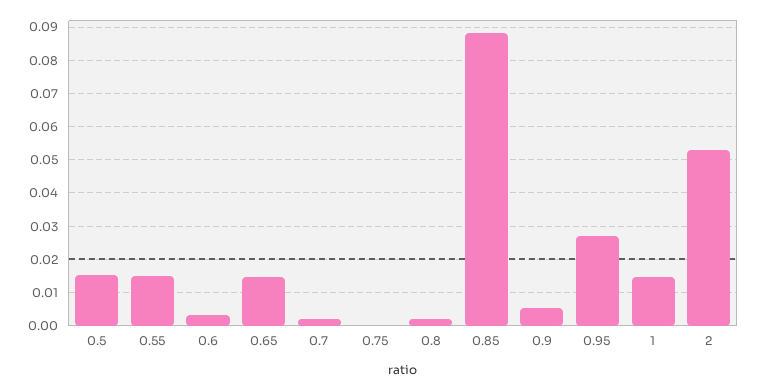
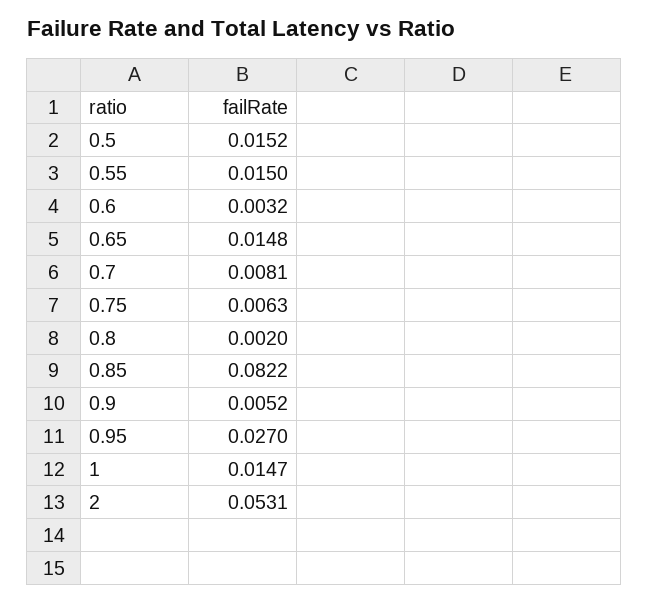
0.7: 0.002 -> 0.0081
0.75: 0 -> 0.0063
0.85: 0.088 -> 0.0822

